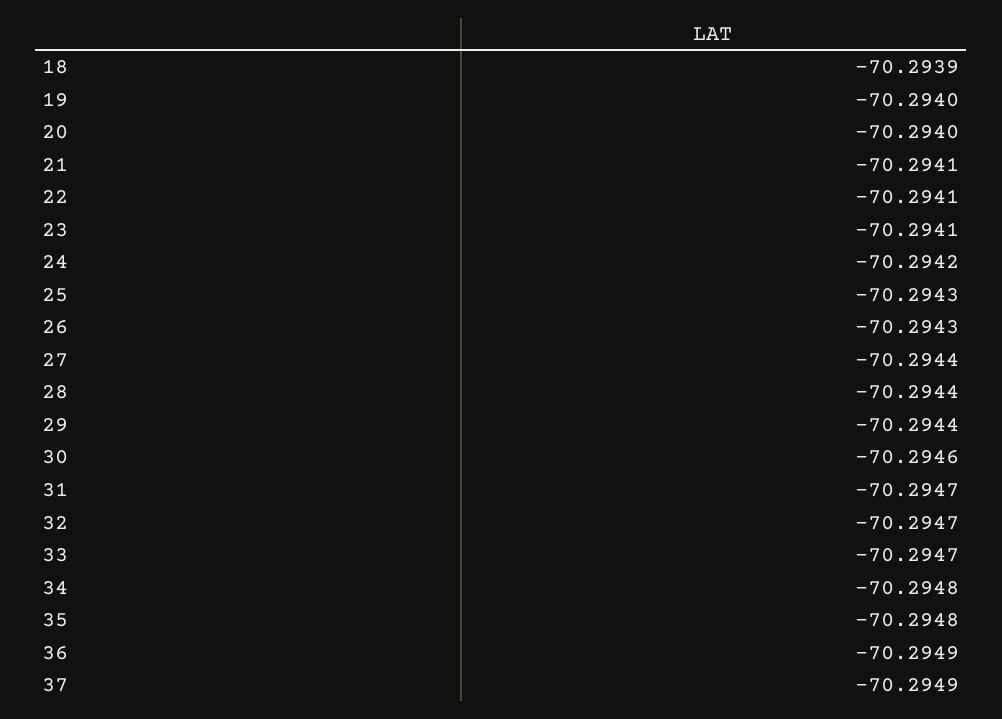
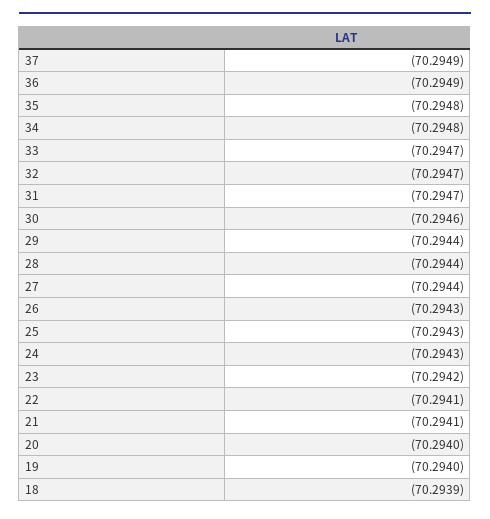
23: -70.2941 -> -70.2942
24: -70.2942 -> -70.2943

